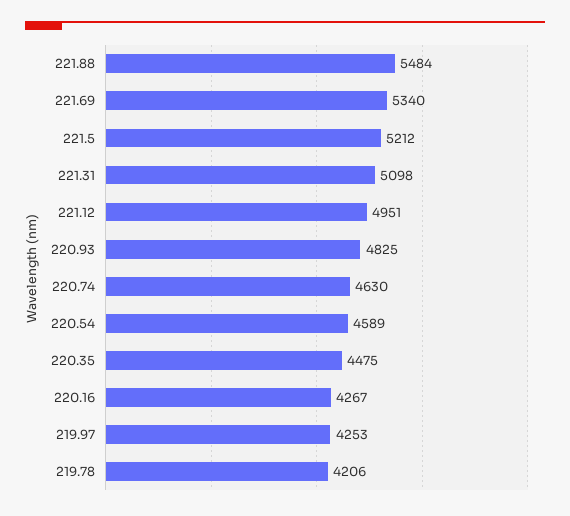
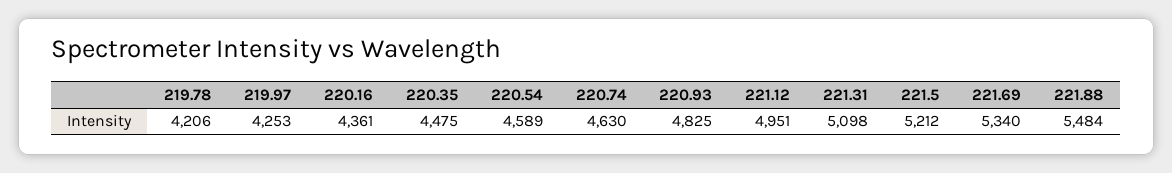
220.16: 4267 -> 4361

